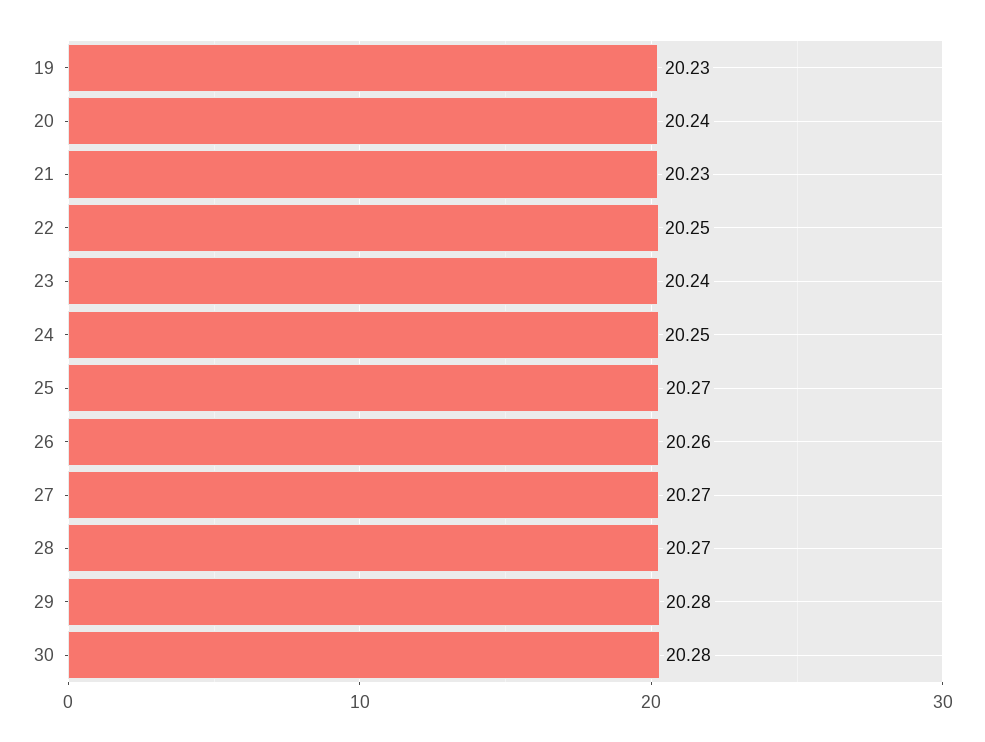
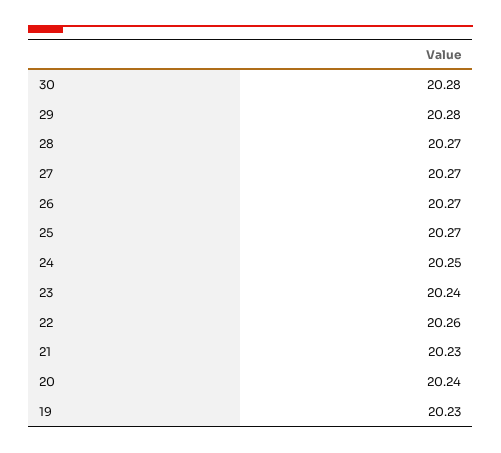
22: 20.25 -> 20.26
26: 20.26 -> 20.27

